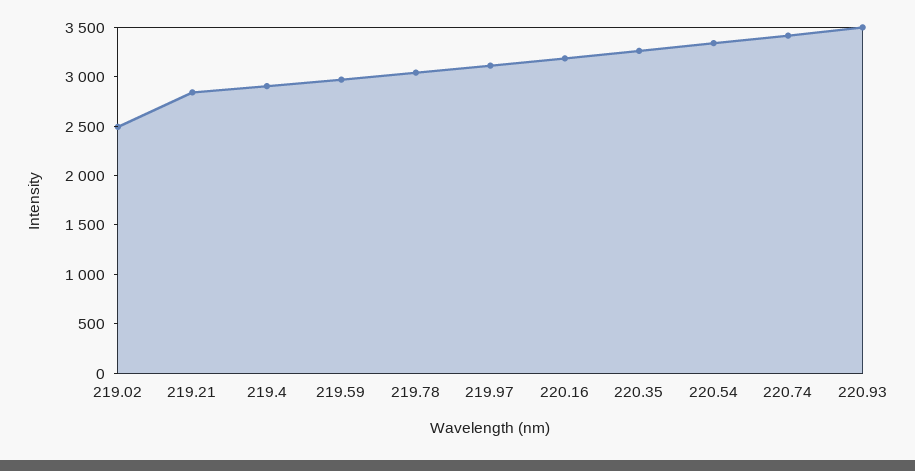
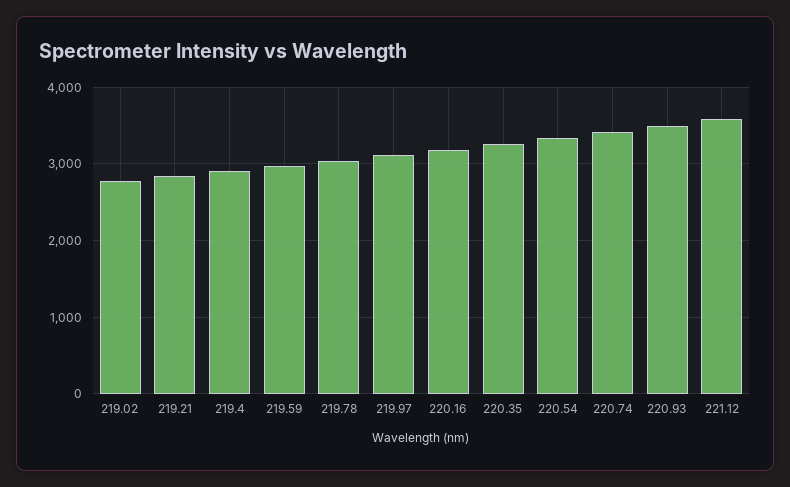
219.02: 2500 -> 2800
221.12: none -> 3600

